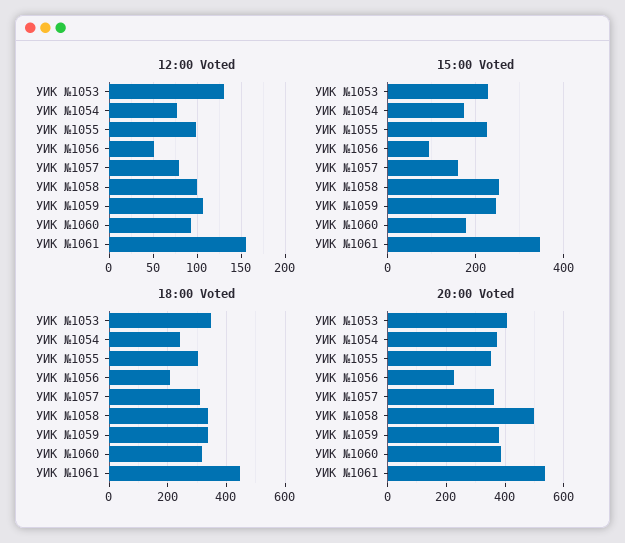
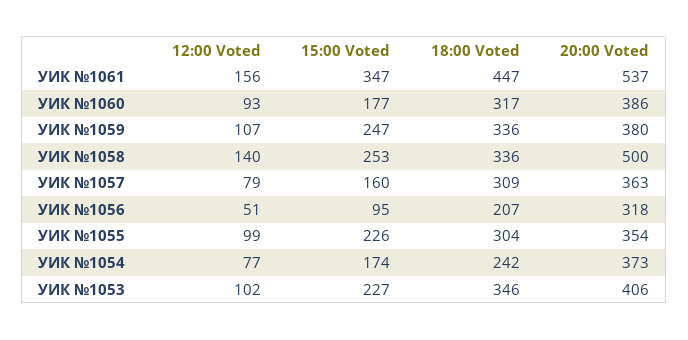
12:00 Voted, УИК №1053: 130 -> 102
12:00 Voted, УИК №1058: 100 -> 140
20:00 Voted, УИК №1056: 225 -> 318

